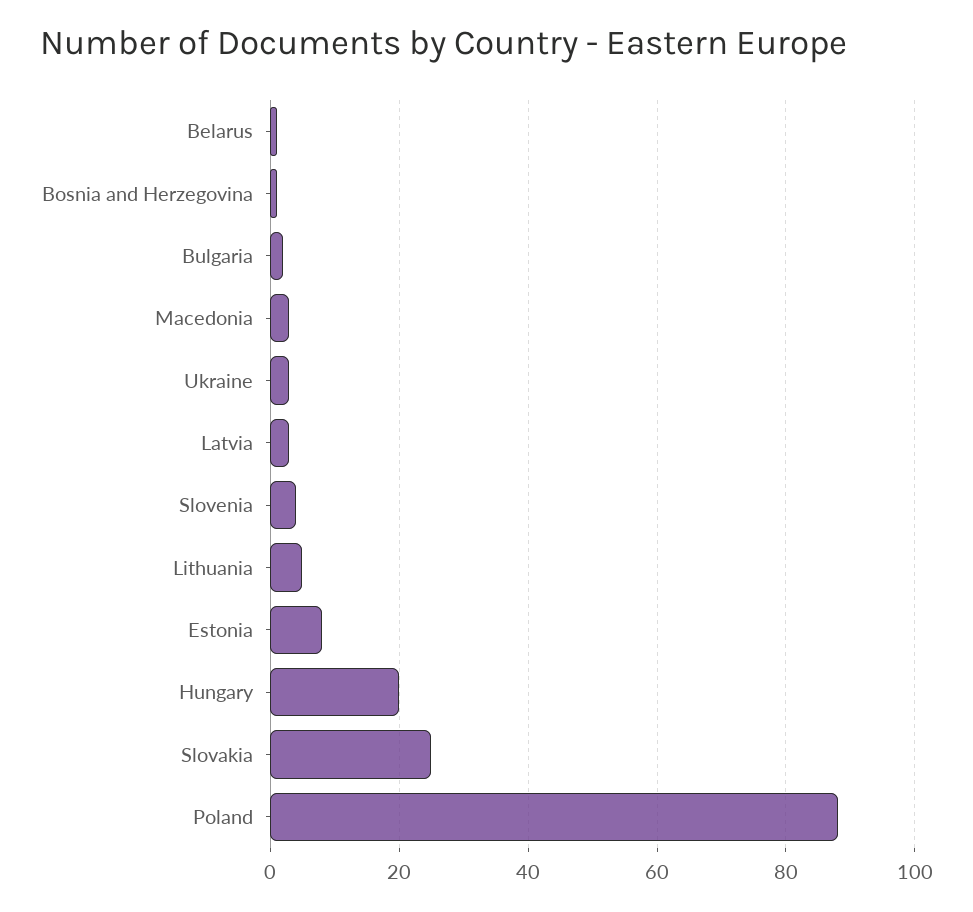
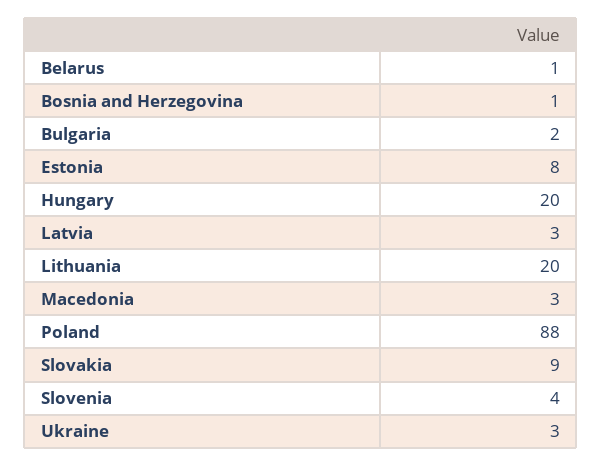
Lithuania: 5 -> 20
Slovakia: 25 -> 9

